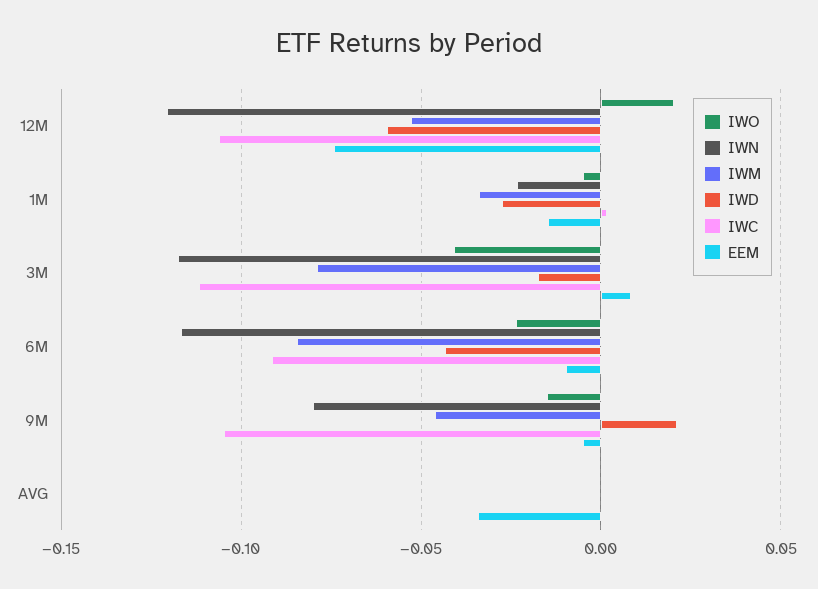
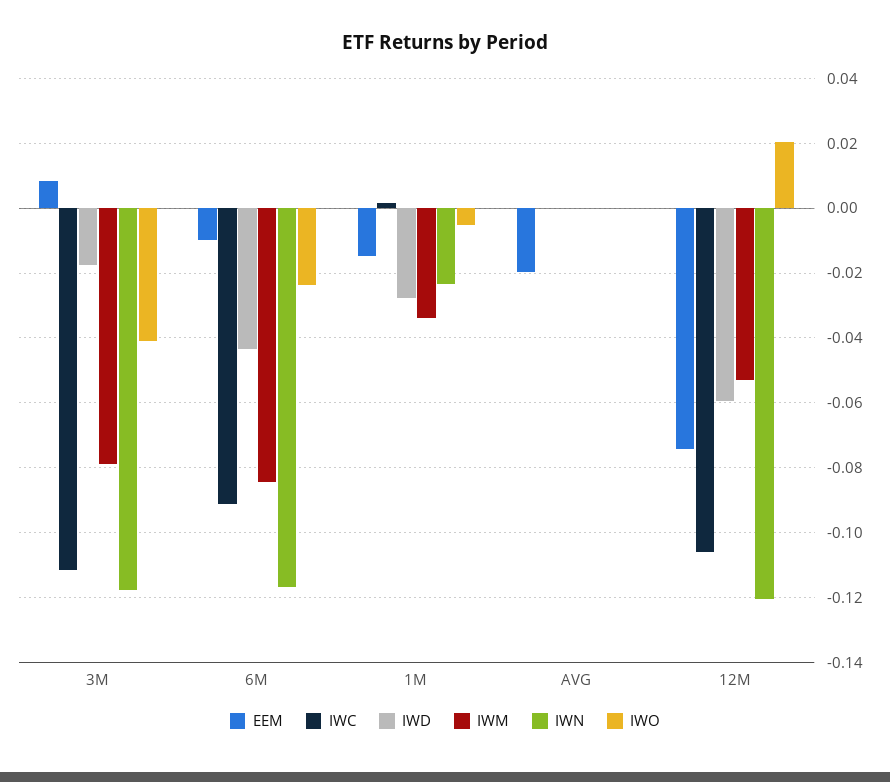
IWO, 9M: -0.015 -> none
IWN, 9M: -0.08 -> none
IWM, 9M: -0.045 -> none
IWD, 9M: 0.02 -> none
IWC, 9M: -0.105 -> none
EEM, 9M: -0.005 -> none
EEM, AVG: -0.035 -> -0.02

